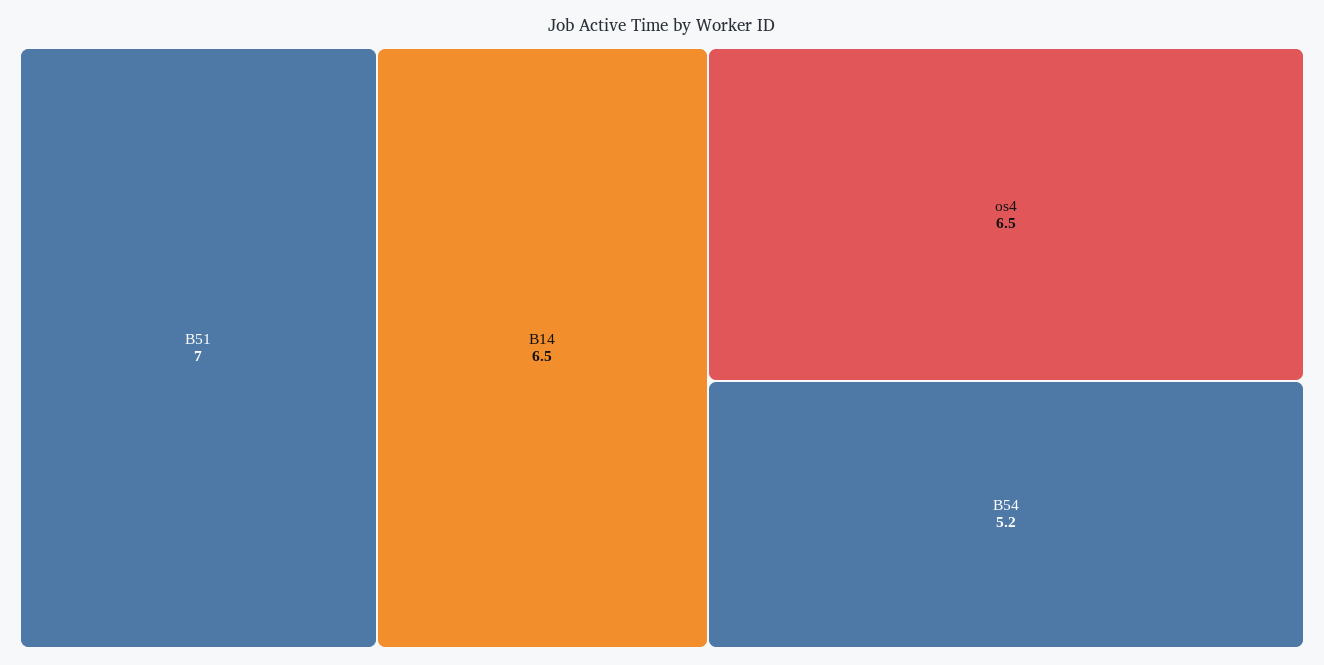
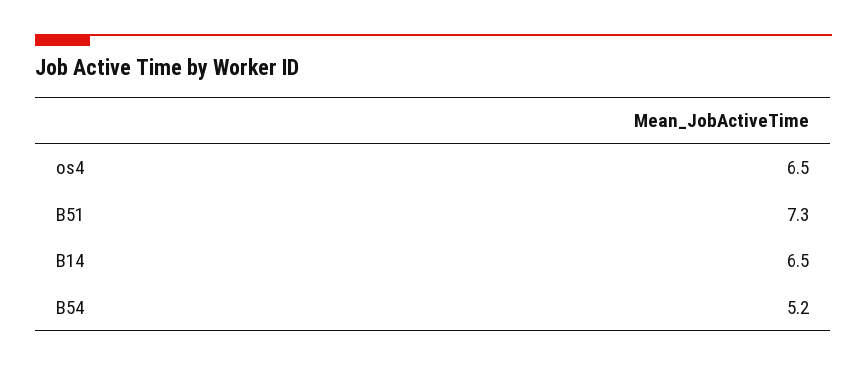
B51: 7 -> 7.3

